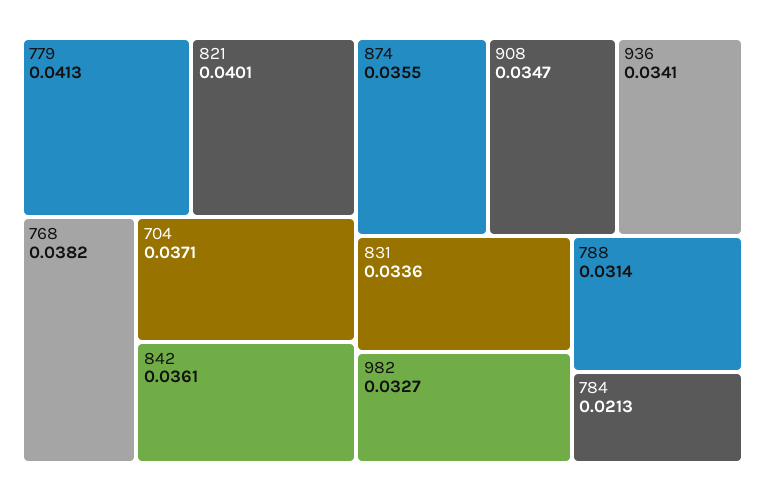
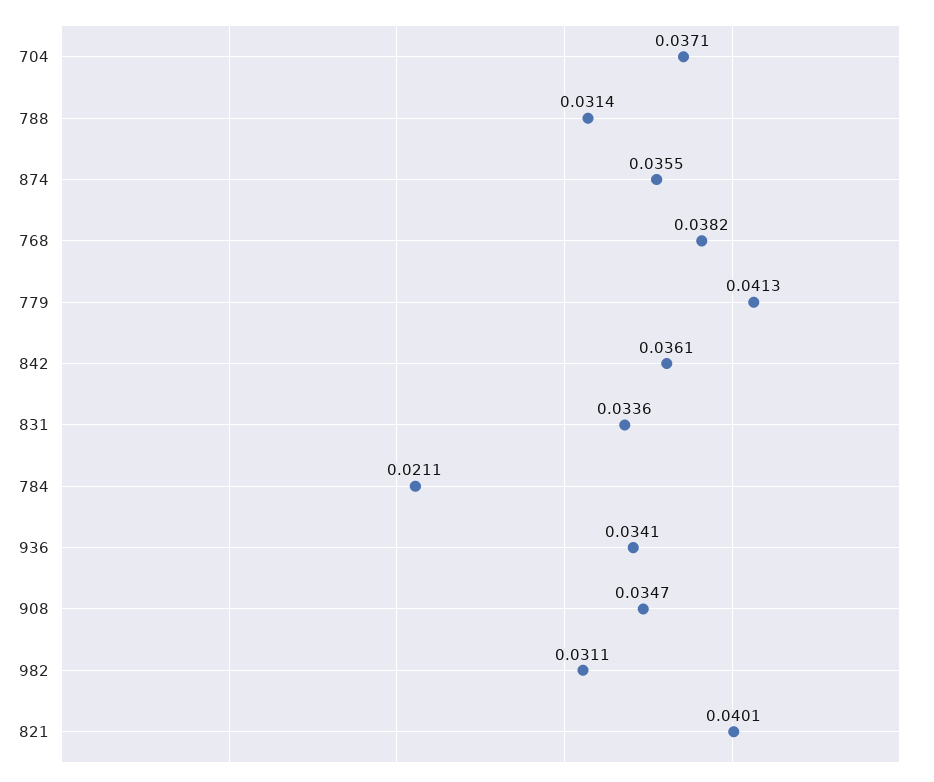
982: 0.0327 -> 0.0311
784: 0.0213 -> 0.0211

